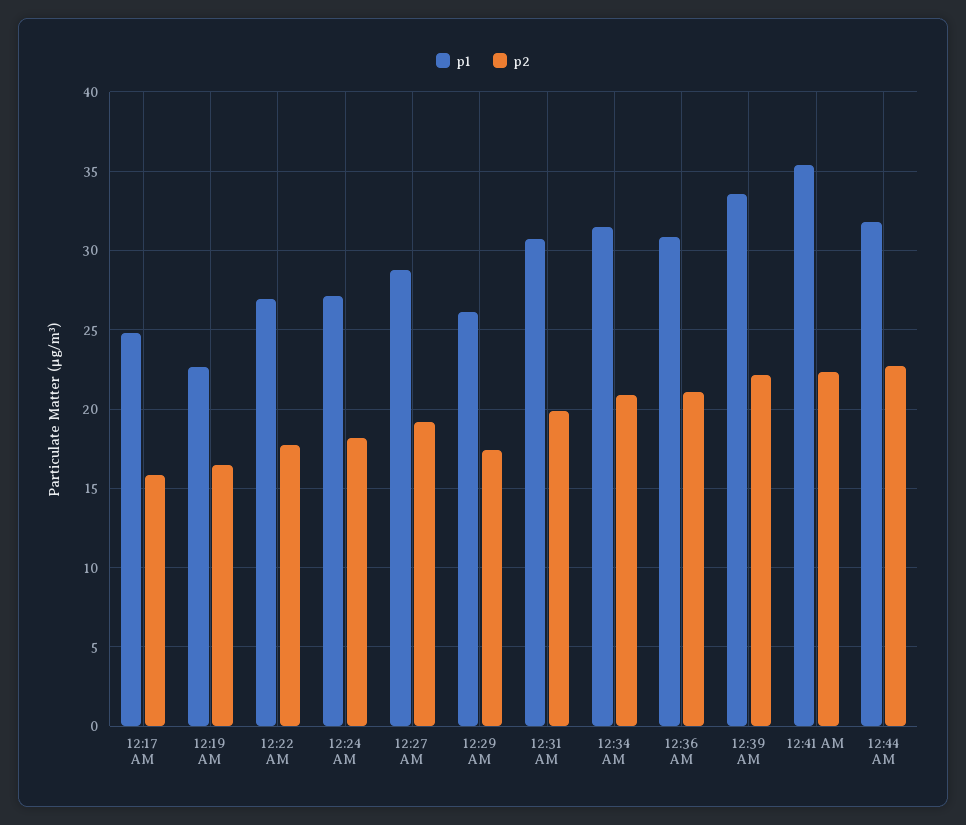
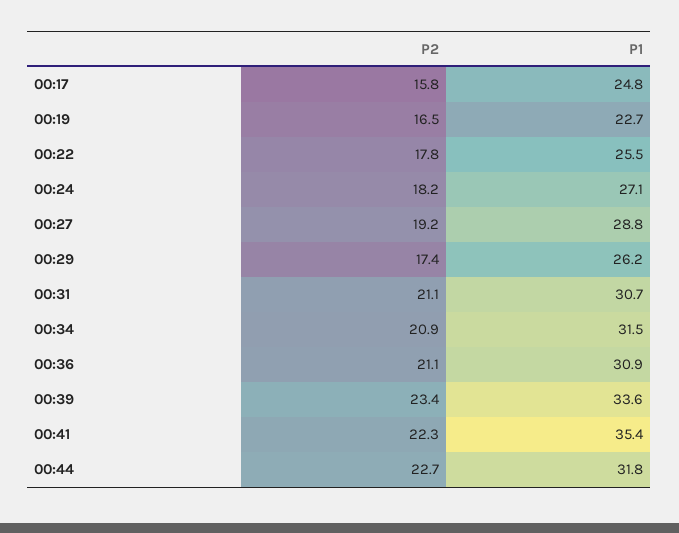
p1, 12:22 AM: 27 -> 25.5
p2, 12:31 AM: 20 -> 21.1
p2, 12:39 AM: 22 -> 23.4

